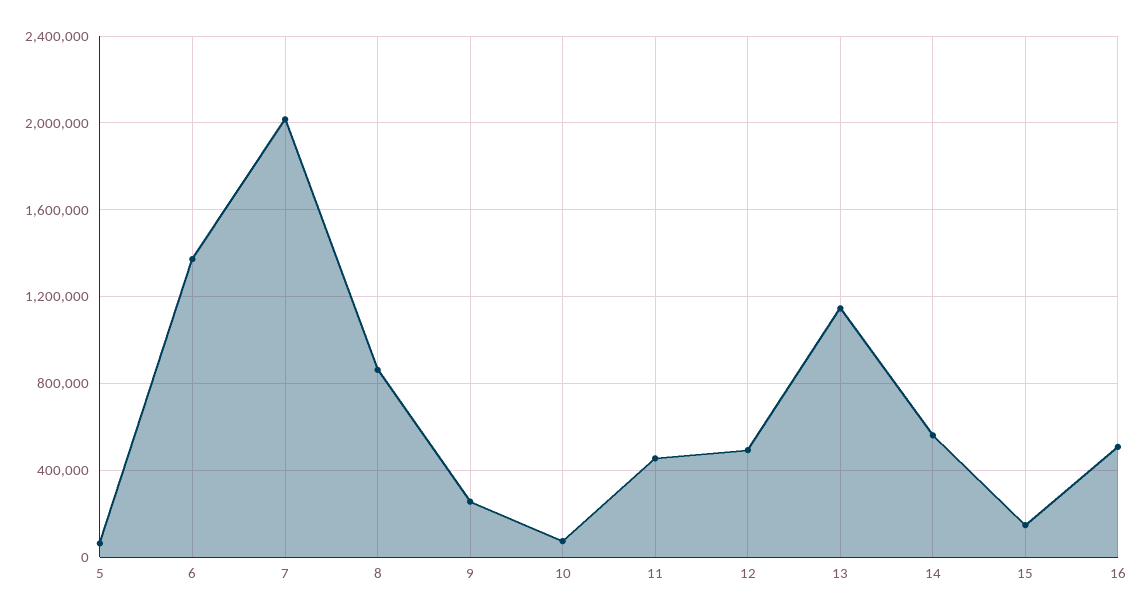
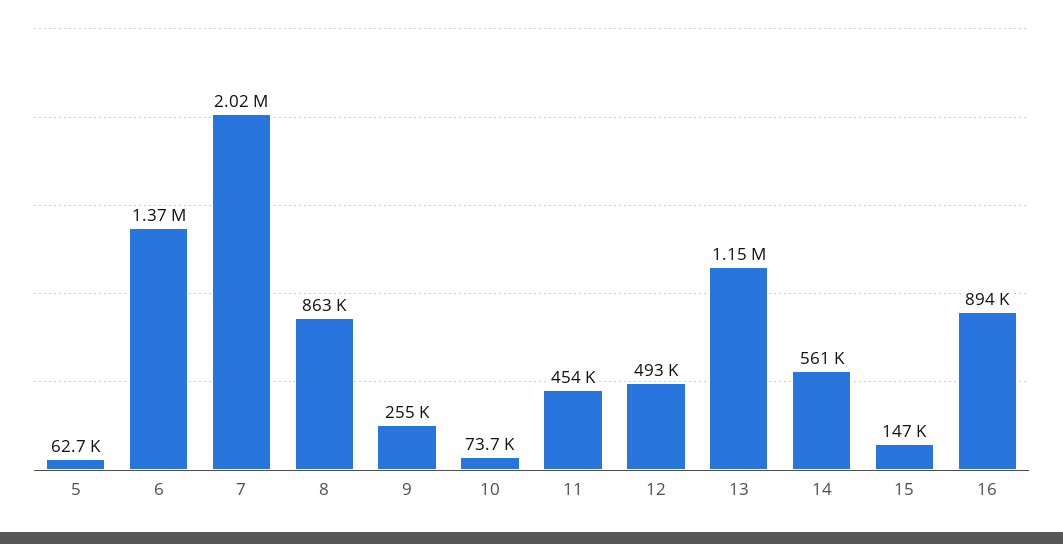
16: 500000 -> 894000

